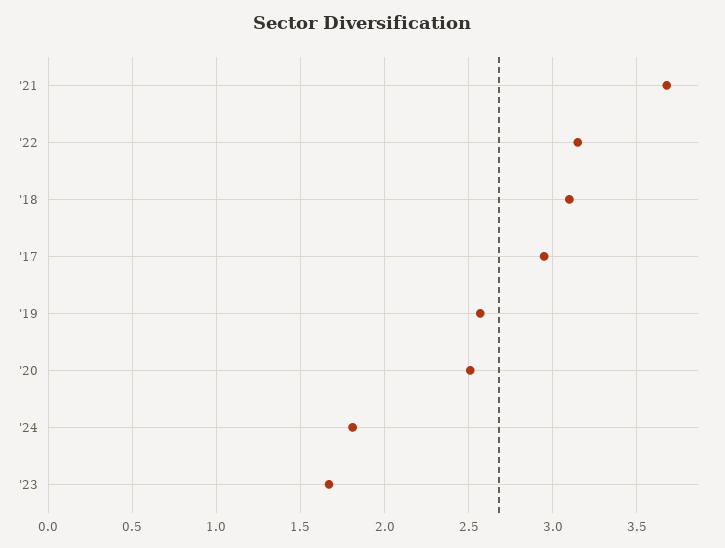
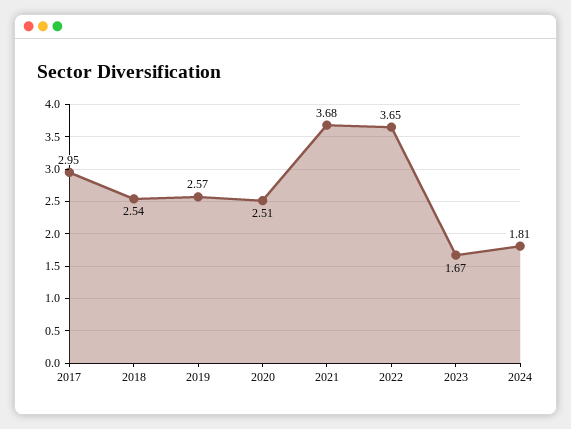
'22: 3.15 -> 3.65
'18: 3.1 -> 2.54

